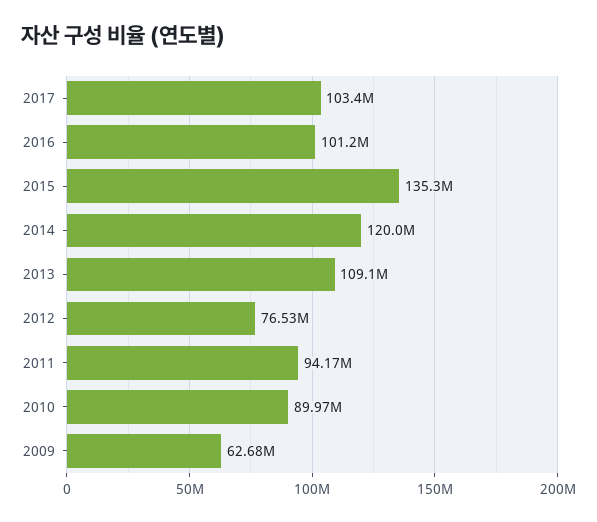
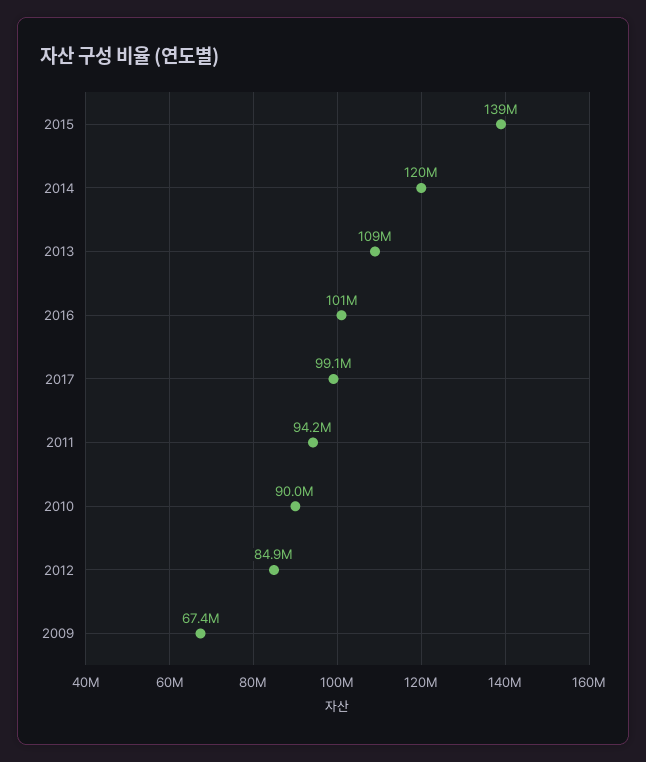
2017: 103400000 -> 99100000
2015: 135300000 -> 139000000
2012: 76530000 -> 84900000
2009: 62680000 -> 67400000

